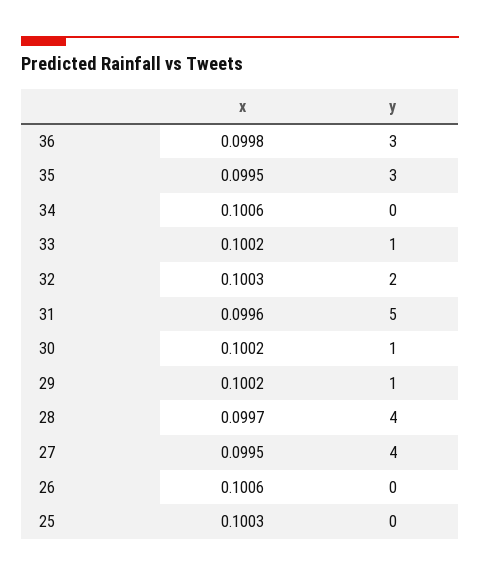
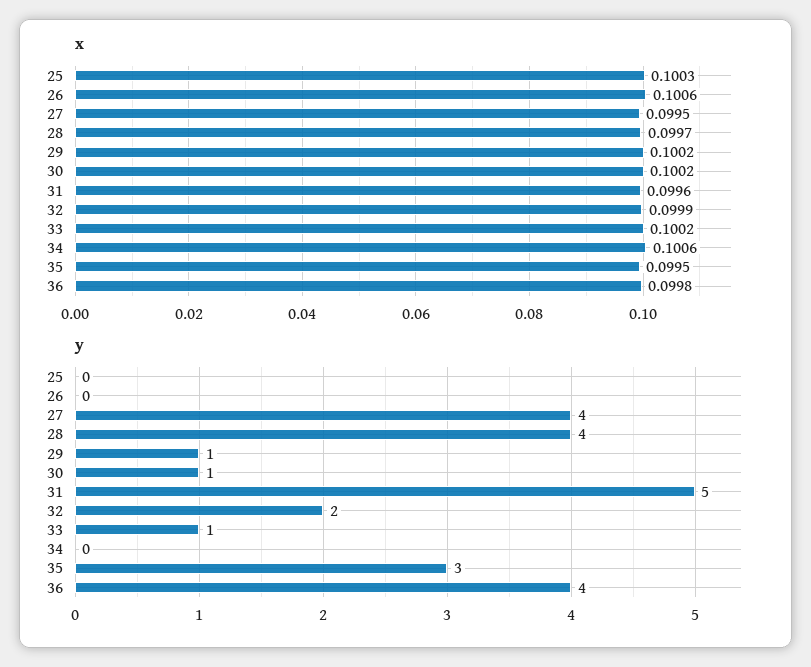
y, 36: 3 -> 4
x, 32: 0.1003 -> 0.0999

